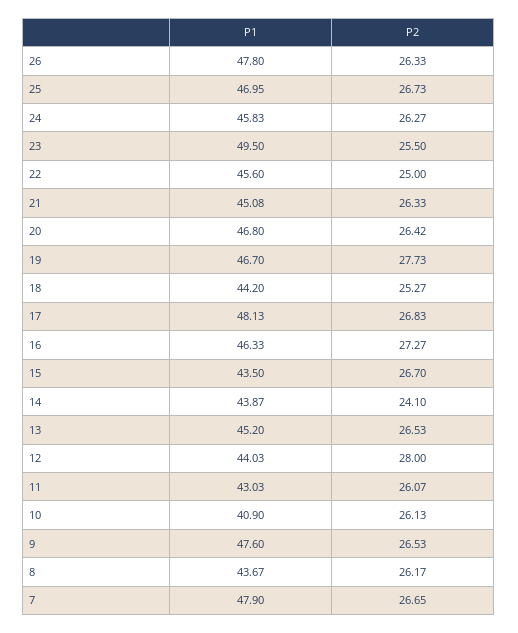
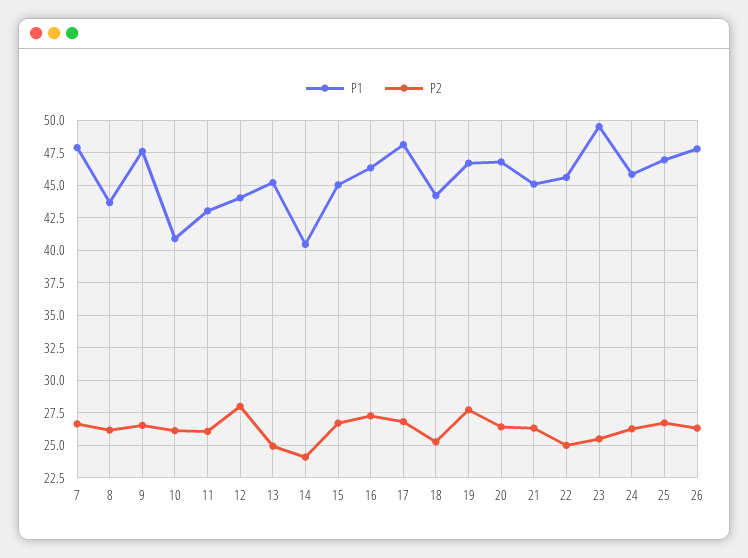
P1, 15: 43.5 -> 45
P1, 14: 43.87 -> 40.5
P2, 13: 26.53 -> 25

